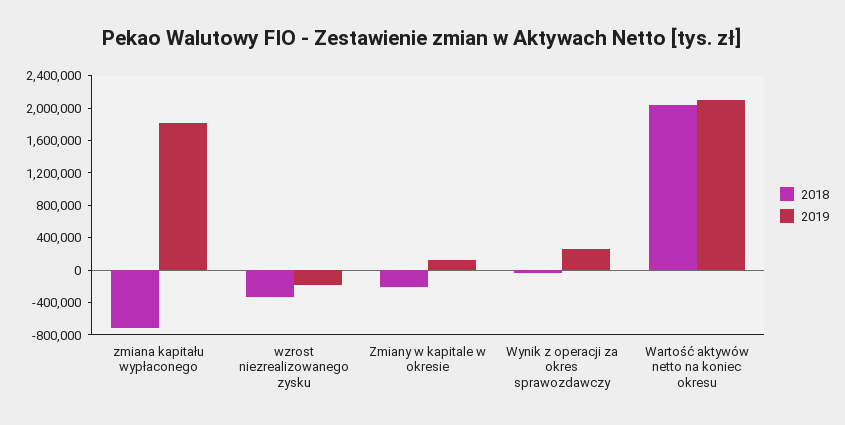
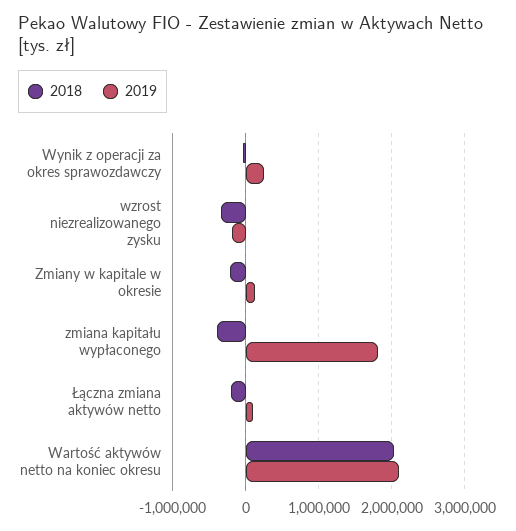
2018, zmiana kapitału wypłaconego: -700000 -> -400000
2018, Łączna zmiana aktywów netto: none -> -200000
2019, Łączna zmiana aktywów netto: none -> 100000

